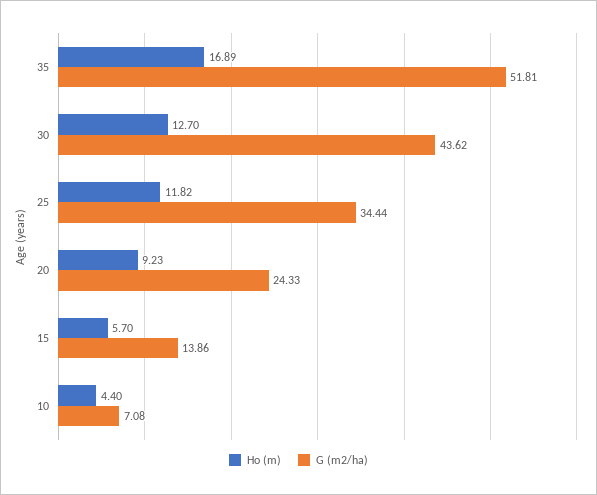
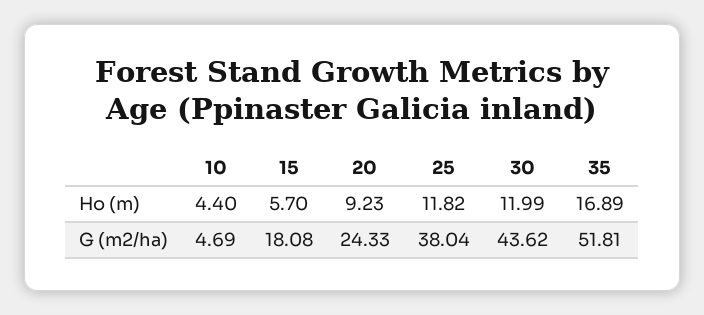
Ho (m), 30: 12.7 -> 11.99
G (m2/ha), 25: 34.44 -> 38.04
G (m2/ha), 15: 13.86 -> 18.08
G (m2/ha), 10: 7.08 -> 4.69

